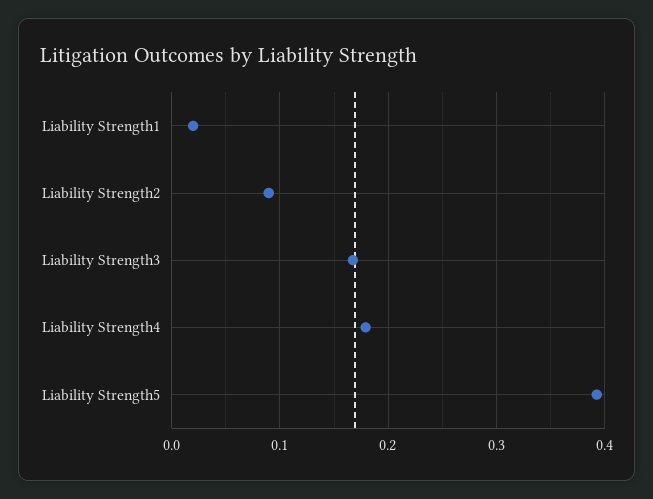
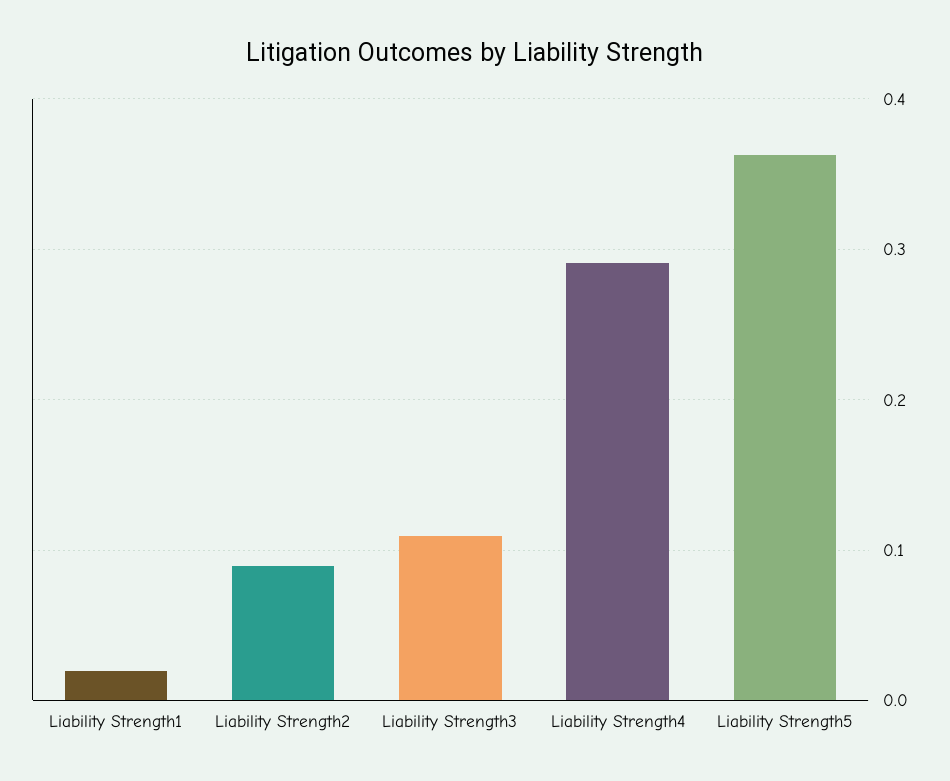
Liability Strength3: 0.17 -> 0.11
Liability Strength4: 0.18 -> 0.29
Liability Strength5: 0.39 -> 0.36

